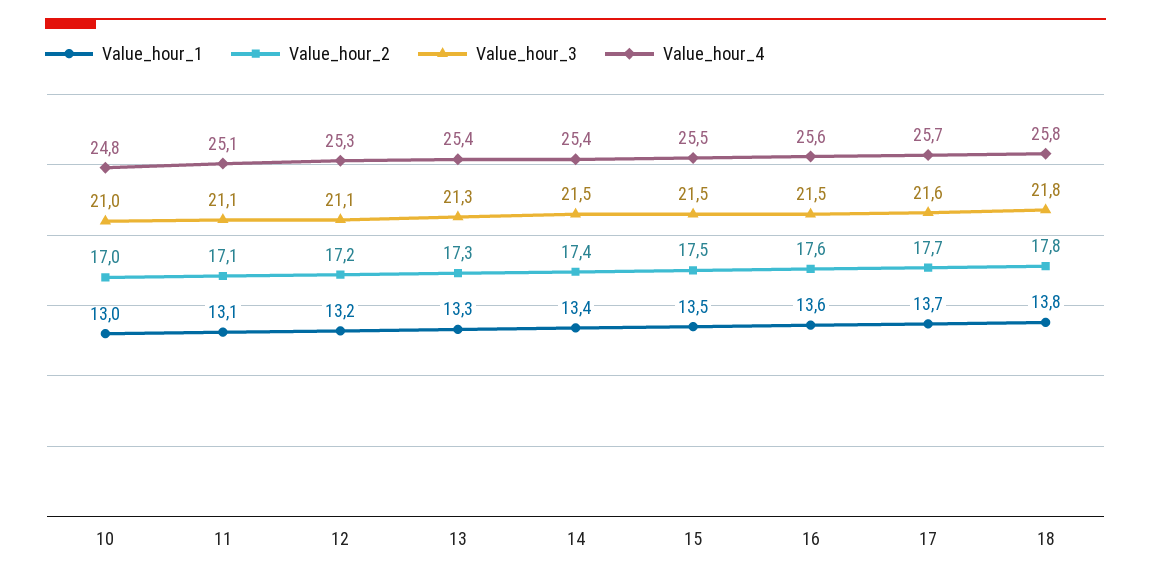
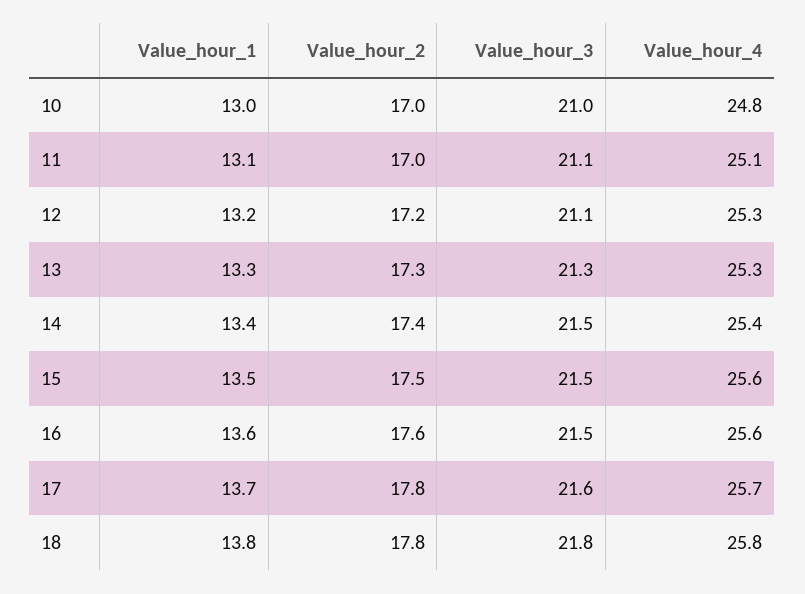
Value_hour_2, 11: 17.1 -> 17
Value_hour_4, 13: 25.4 -> 25.3
Value_hour_4, 15: 25.5 -> 25.6
Value_hour_2, 17: 17.7 -> 17.8

